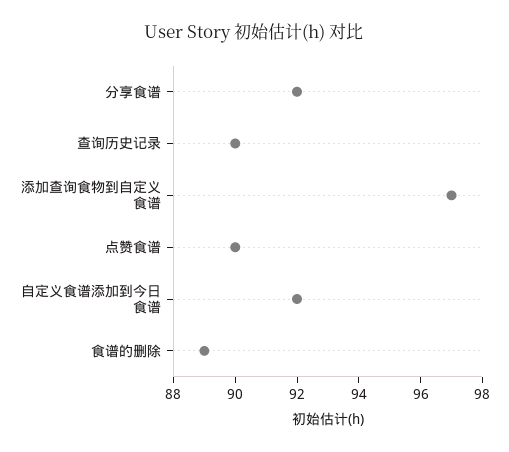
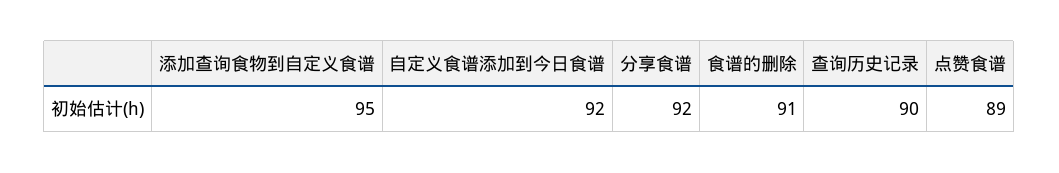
添加查询食物到自定义食谱: 97 -> 95
点赞食谱: 90 -> 89
食谱的删除: 89 -> 91

